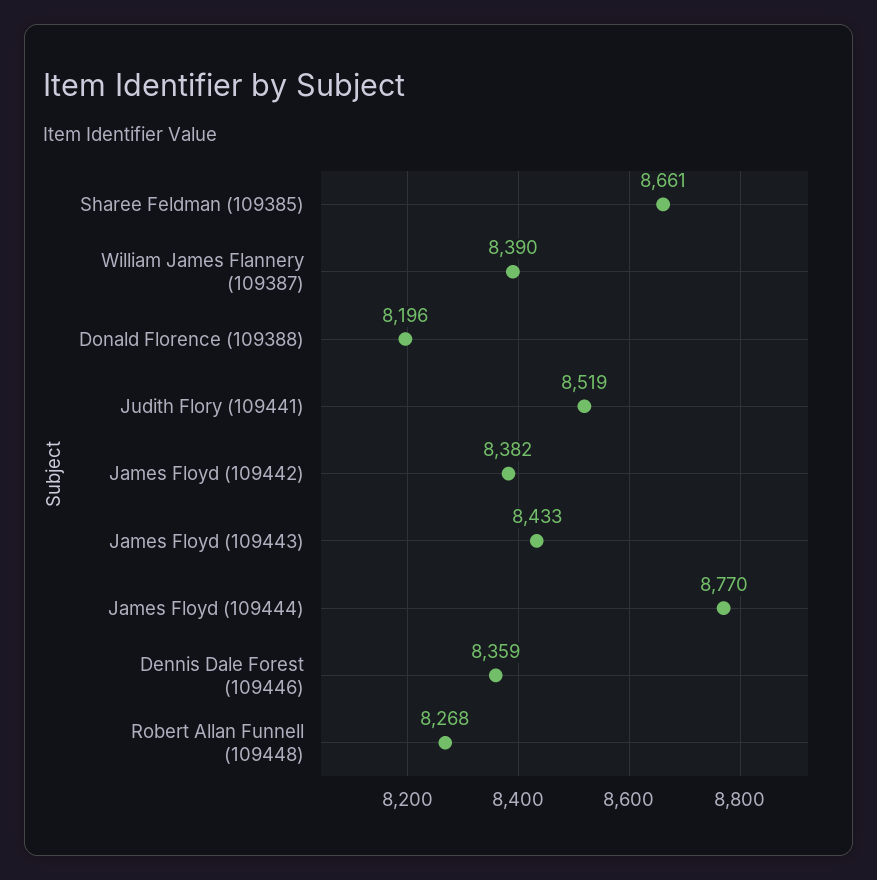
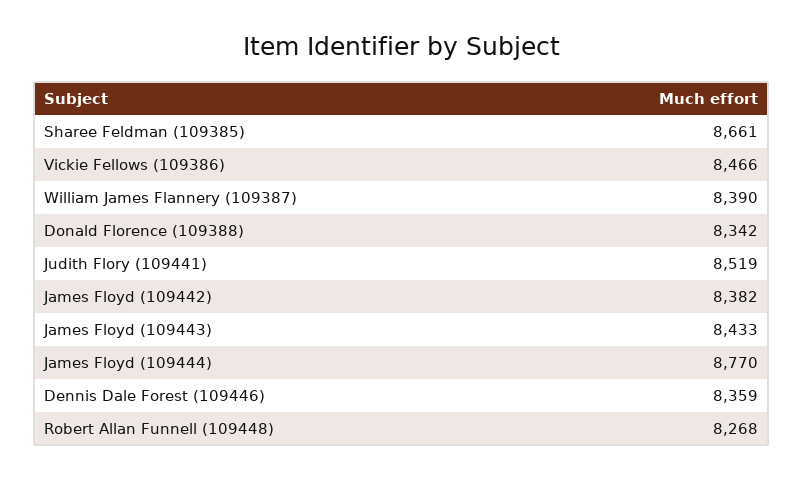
Donald Florence (109388): 8196 -> 8342
Vickie Fellows (109386): none -> 8466

